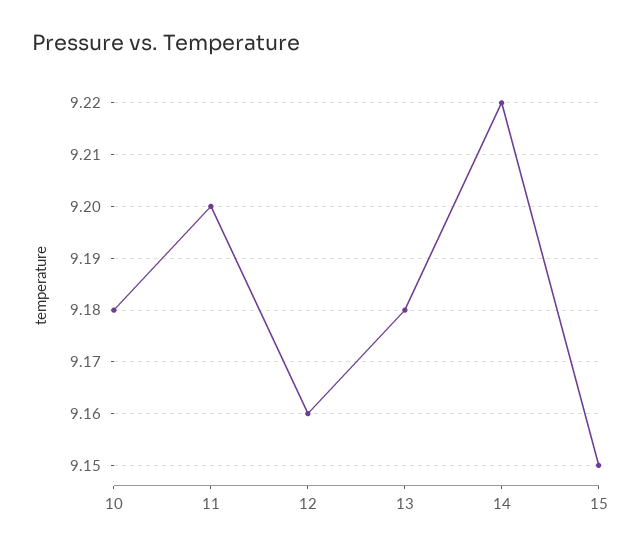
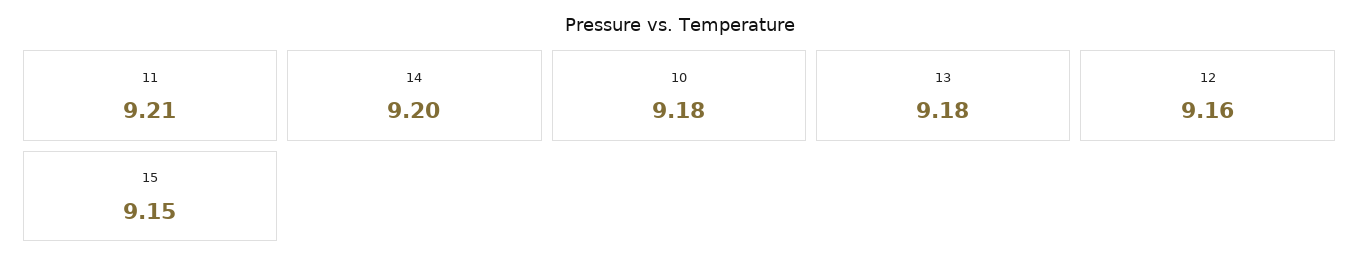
11: 9.2 -> 9.21
14: 9.22 -> 9.2

